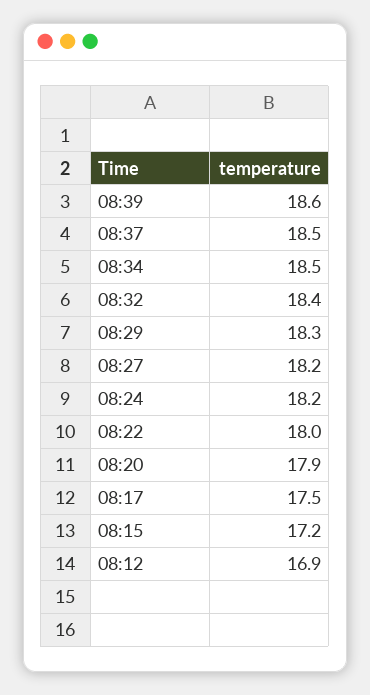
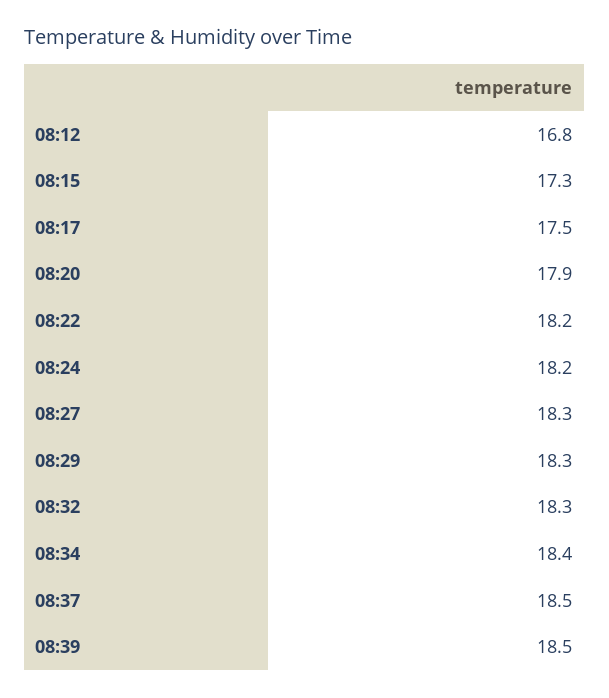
08:39: 18.6 -> 18.5
08:34: 18.5 -> 18.4
08:32: 18.4 -> 18.3
08:27: 18.2 -> 18.3
08:22: 18 -> 18.2
08:15: 17.2 -> 17.3
08:12: 16.9 -> 16.8

